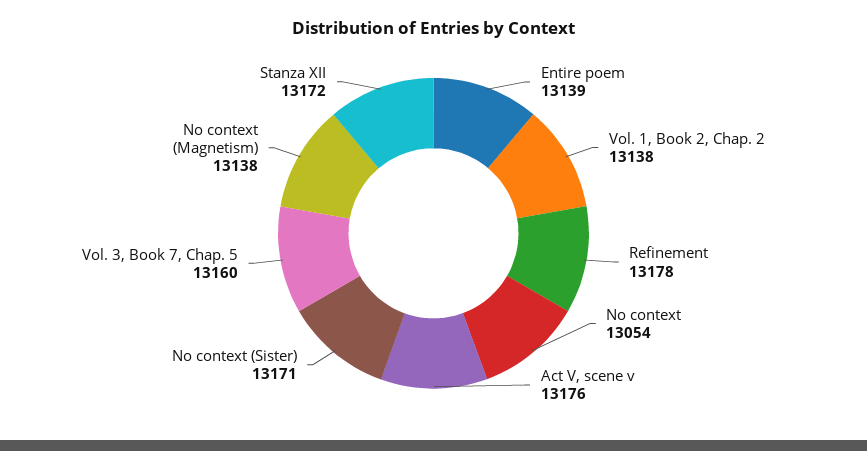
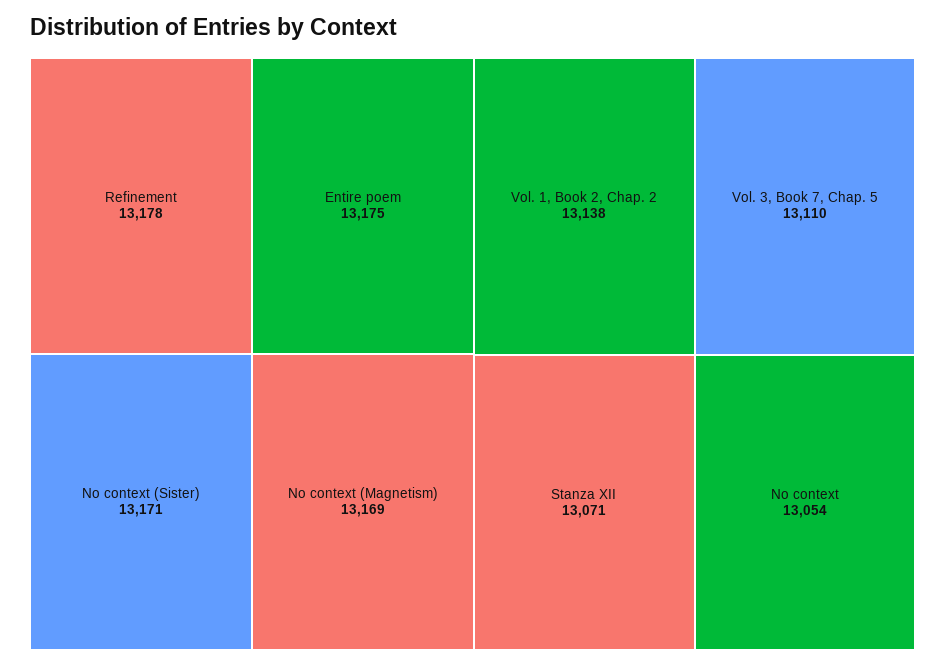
Entire poem: 13139 -> 13175
Act V, scene v: 13176 -> none
Vol. 3, Book 7, Chap. 5: 13160 -> 13110
No context (Magnetism): 13138 -> 13169
Stanza XII: 13172 -> 13071

